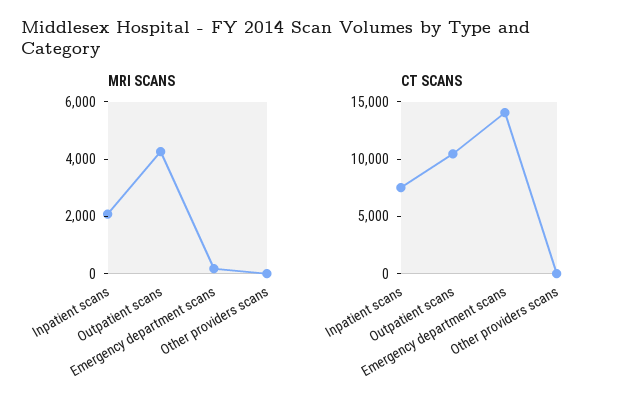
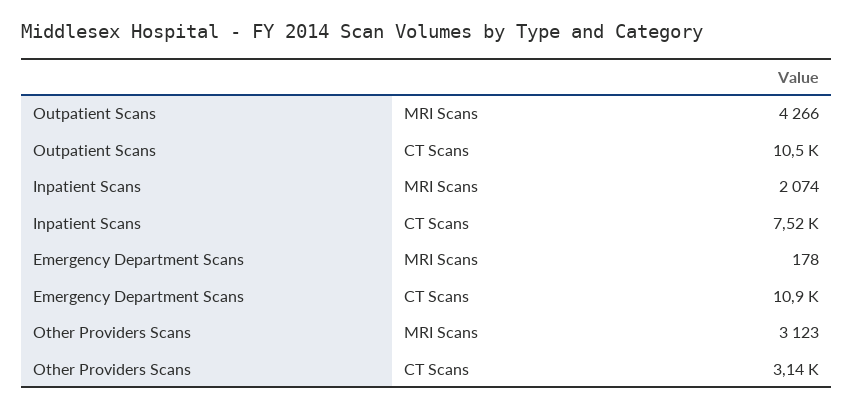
MRI SCANS, Other providers scans: 0 -> 3123
CT SCANS, Emergency department scans: 14000 -> 10900
CT SCANS, Other providers scans: 0 -> 3140

